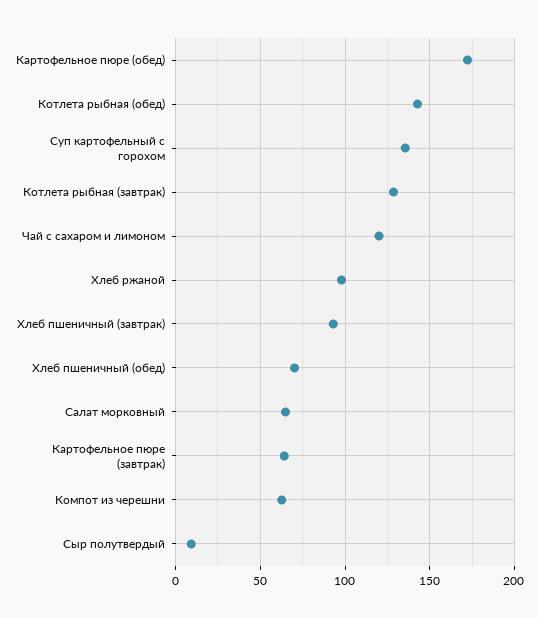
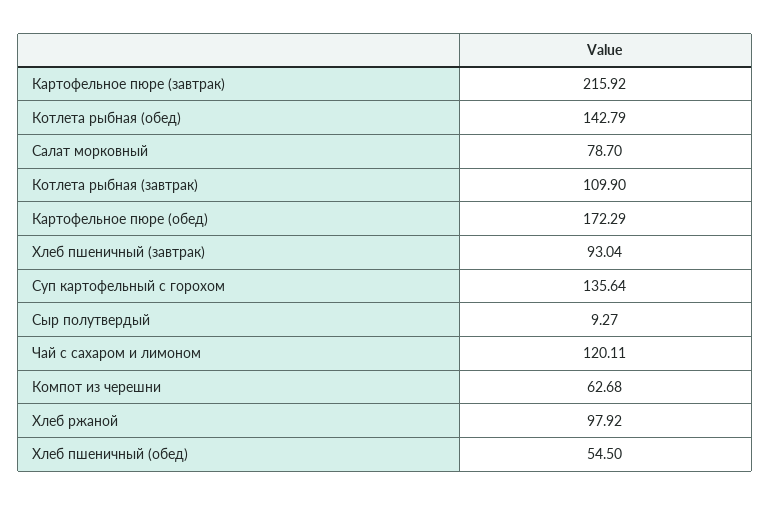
Котлета рыбная (завтрак): 130 -> 109.9
Хлеб пшеничный (обед): 70 -> 54.5
Салат морковный: 65 -> 78.7
Картофельное пюре (завтрак): 65 -> 215.92

